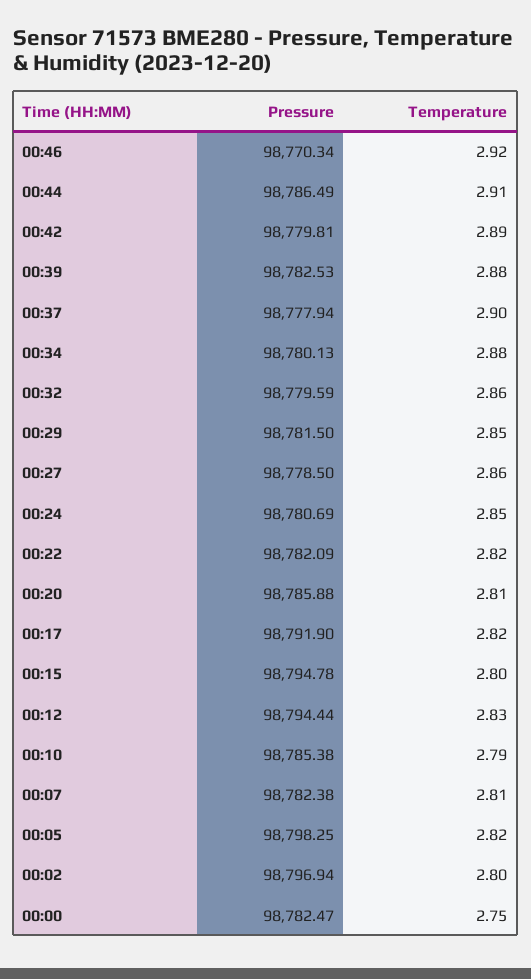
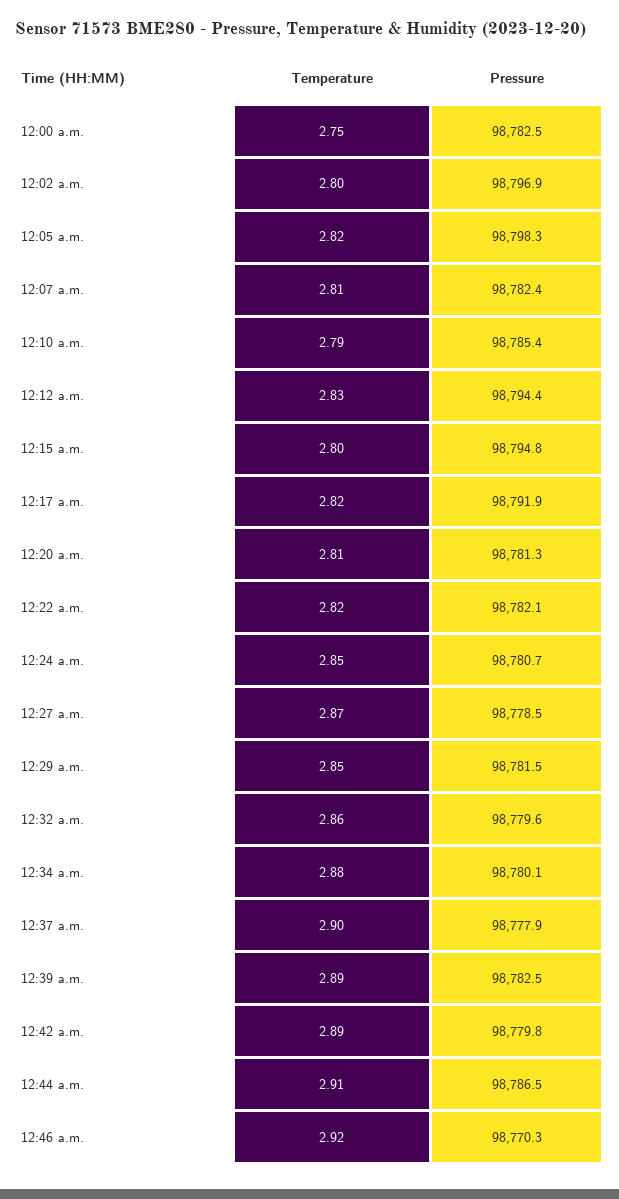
Temperature, 00:39: 2.88 -> 2.89
Temperature, 00:27: 2.86 -> 2.87
Pressure, 00:20: 98785.88 -> 98781.3

